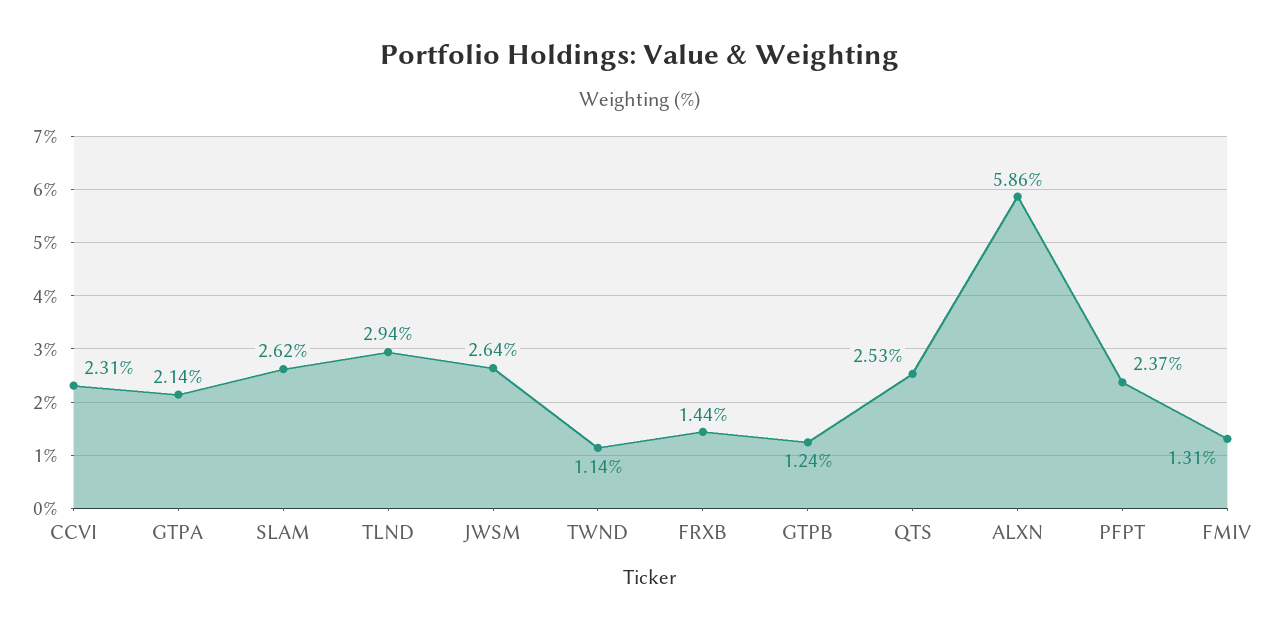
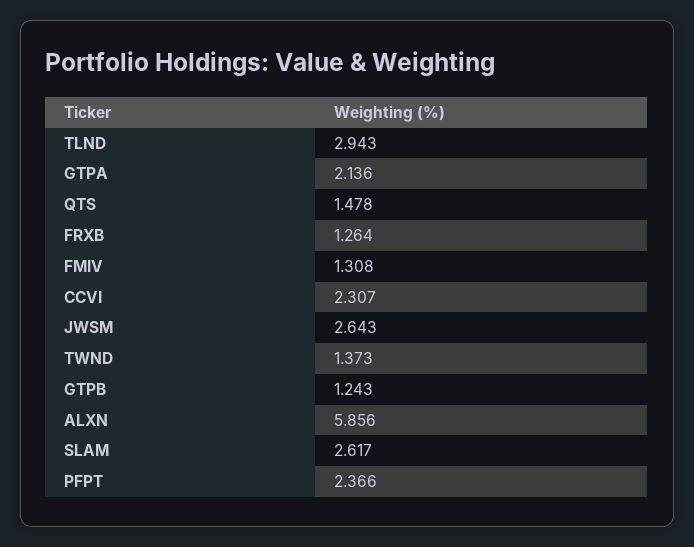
TWND: 1.14 -> 1.373
FRXB: 1.44 -> 1.264
QTS: 2.53 -> 1.478

